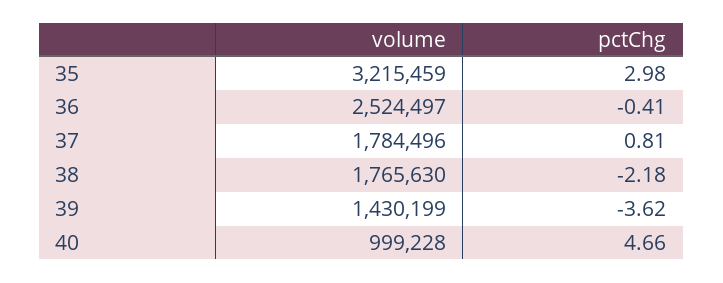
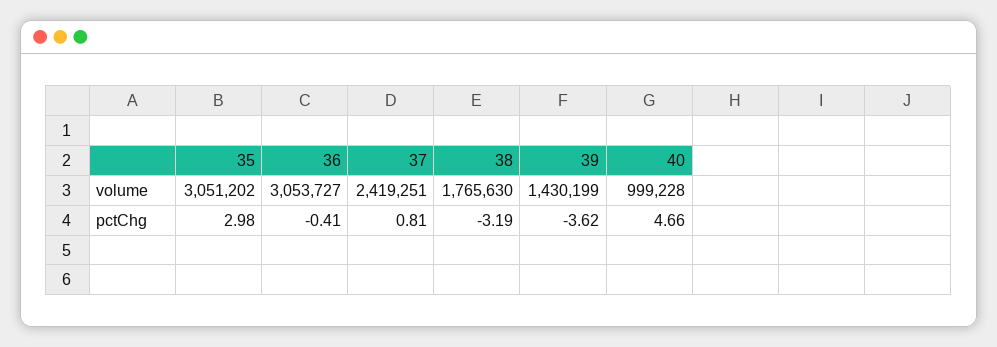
volume, 35: 3215459 -> 3051202
volume, 36: 2524497 -> 3053727
volume, 37: 1784496 -> 2419251
pctChg, 38: -2.18 -> -3.19

